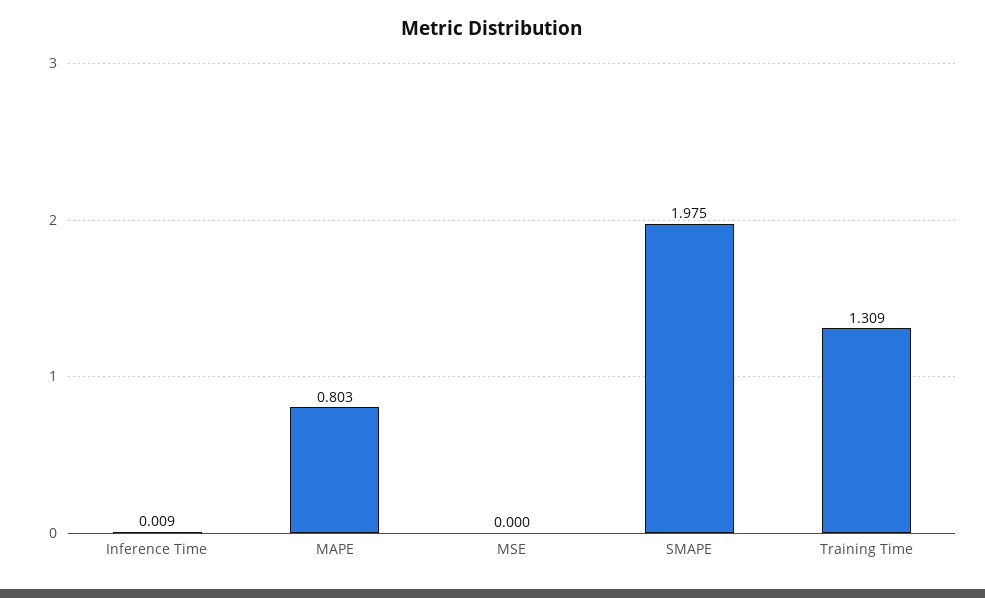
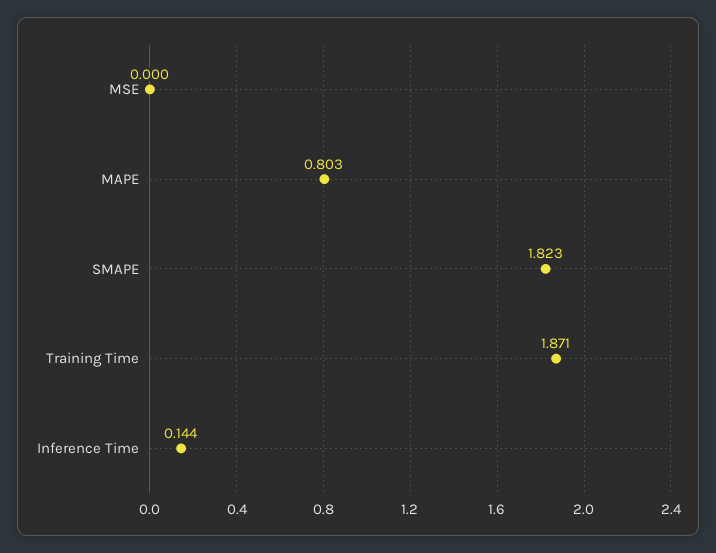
Inference Time: 0.009 -> 0.144
SMAPE: 1.975 -> 1.823
Training Time: 1.309 -> 1.871

